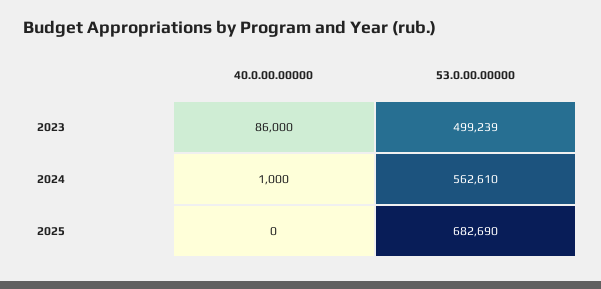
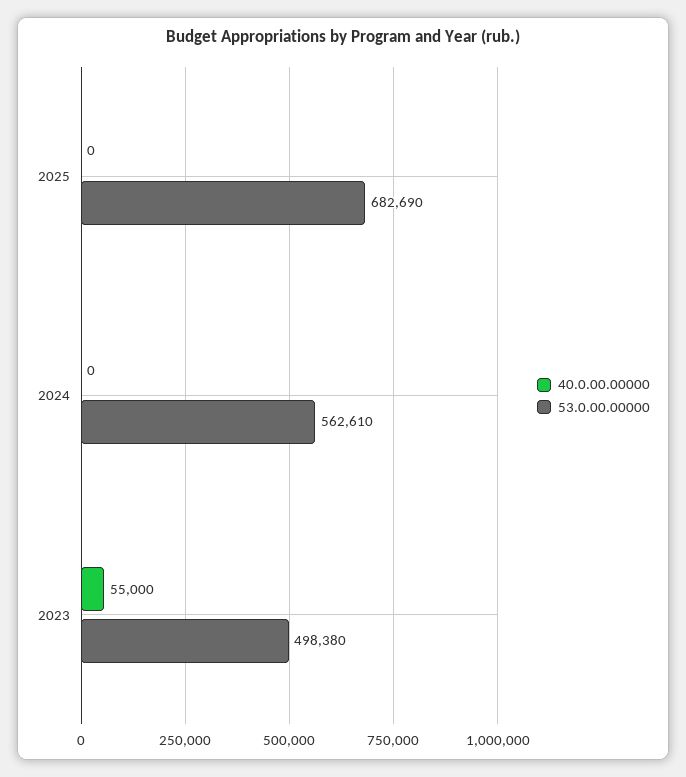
40.0.00.00000, 2023: 86000 -> 55000
53.0.00.00000, 2023: 499239 -> 498380
40.0.00.00000, 2024: 1000 -> 0

